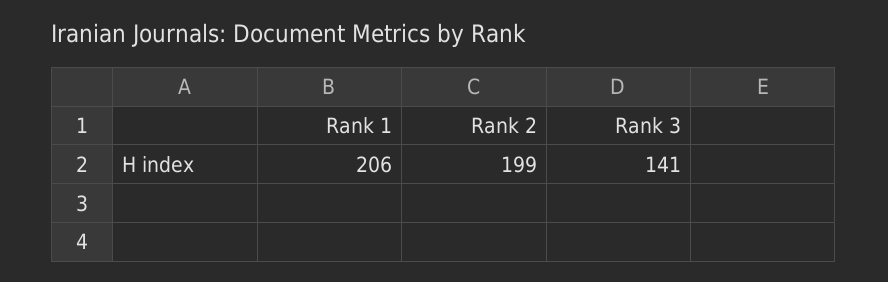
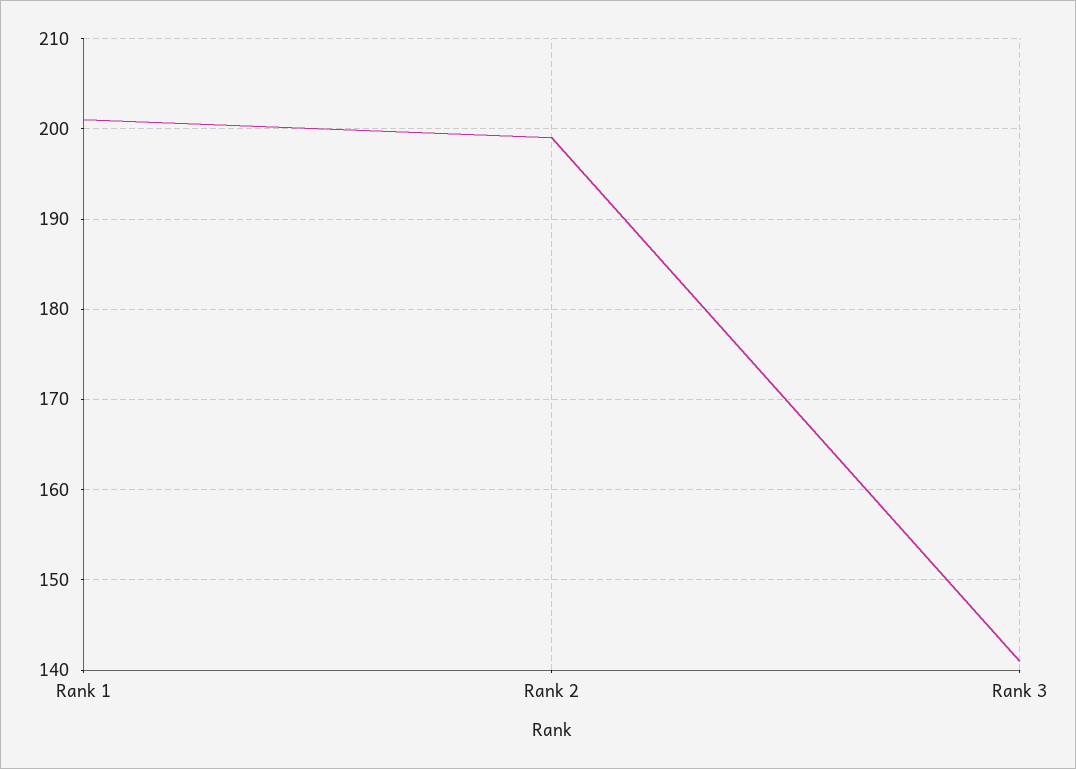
Rank 1: 206 -> 201

